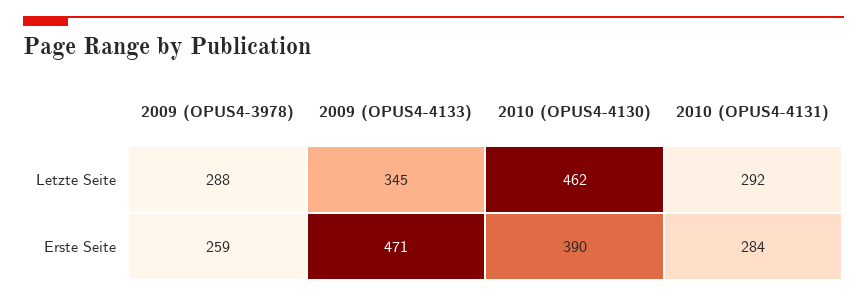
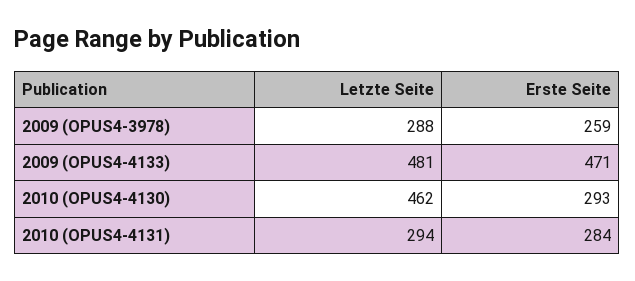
2009 (OPUS4-4133), Letzte Seite: 345 -> 481
2010 (OPUS4-4131), Letzte Seite: 292 -> 294
2010 (OPUS4-4130), Erste Seite: 390 -> 293

